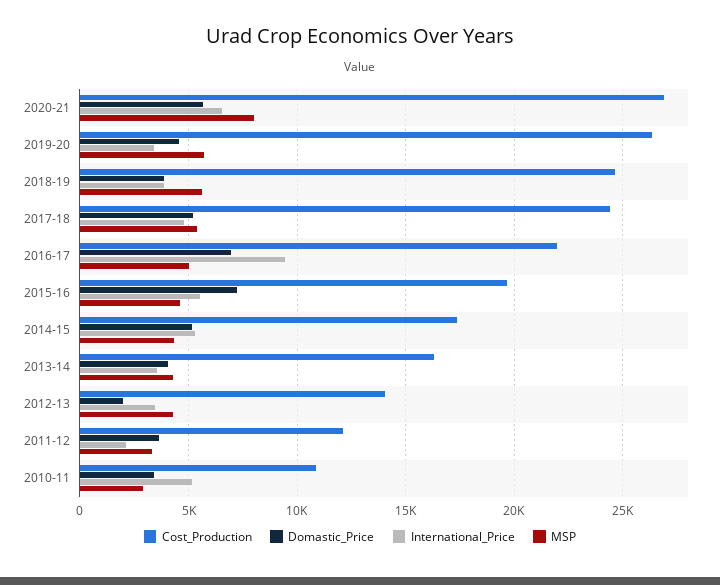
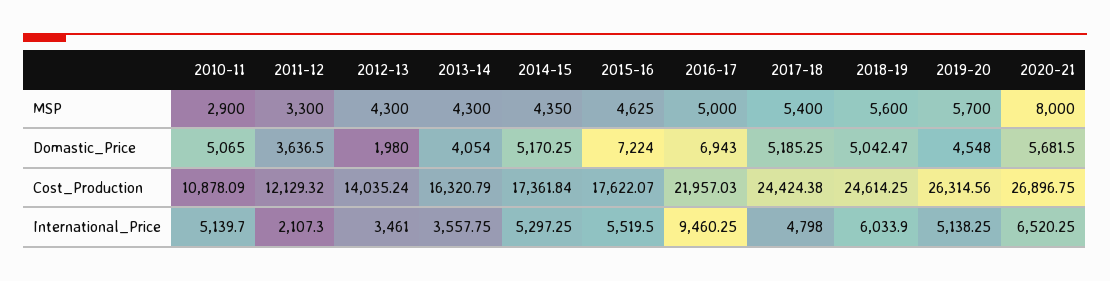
International_Price, 2019-20: 3500 -> 5138.25
Domastic_Price, 2018-19: 4000 -> 5042.47
International_Price, 2018-19: 4000 -> 6033.9
Cost_Production, 2015-16: 19500 -> 17622.07
Domastic_Price, 2010-11: 3500 -> 5065

